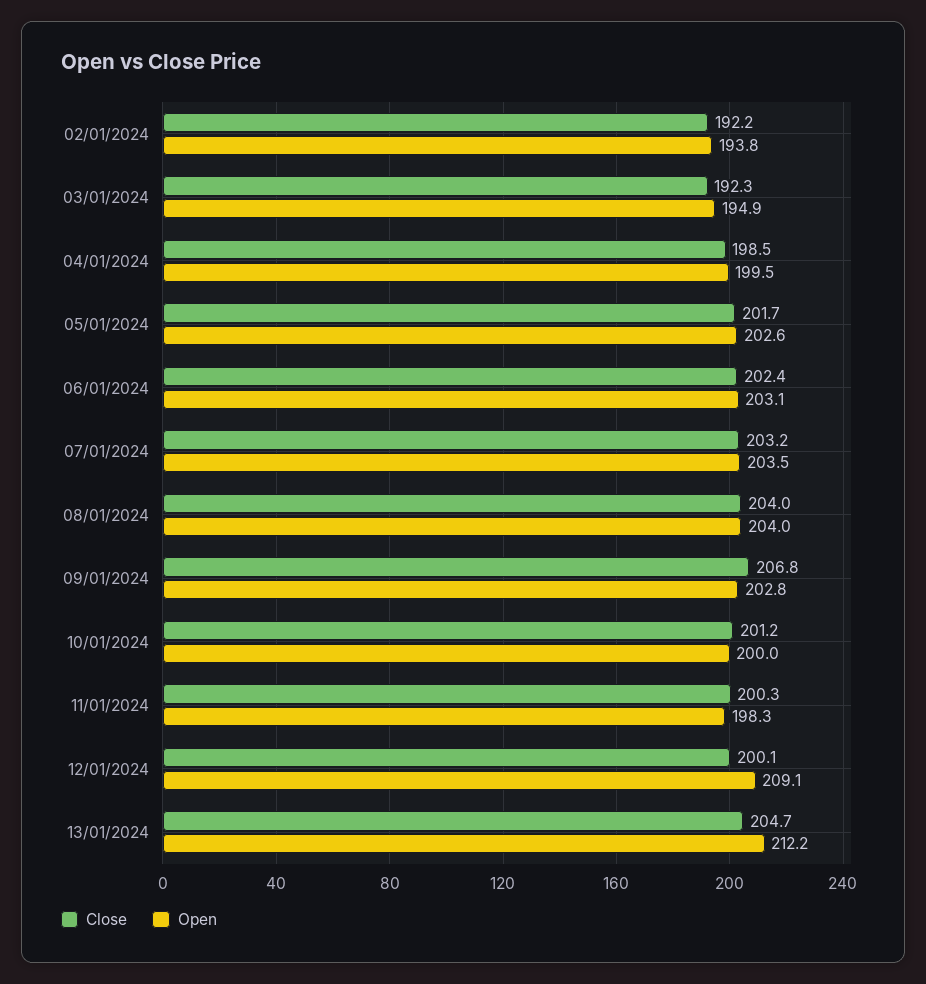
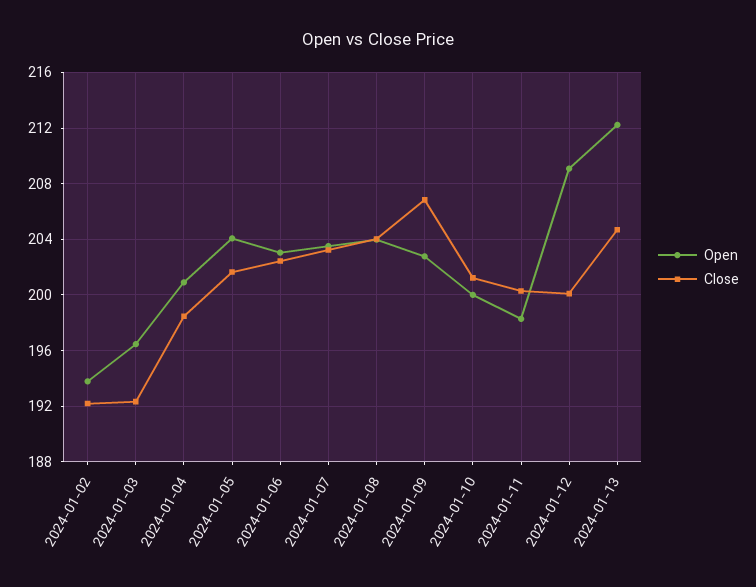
Open, 03/01/2024: 194.9 -> 196.5
Open, 04/01/2024: 199.5 -> 201
Open, 05/01/2024: 202.6 -> 204

